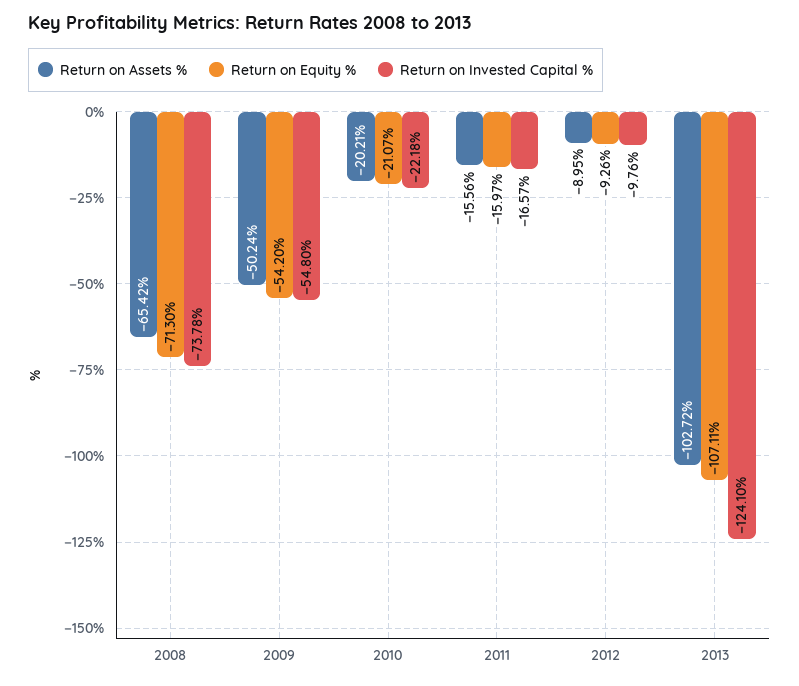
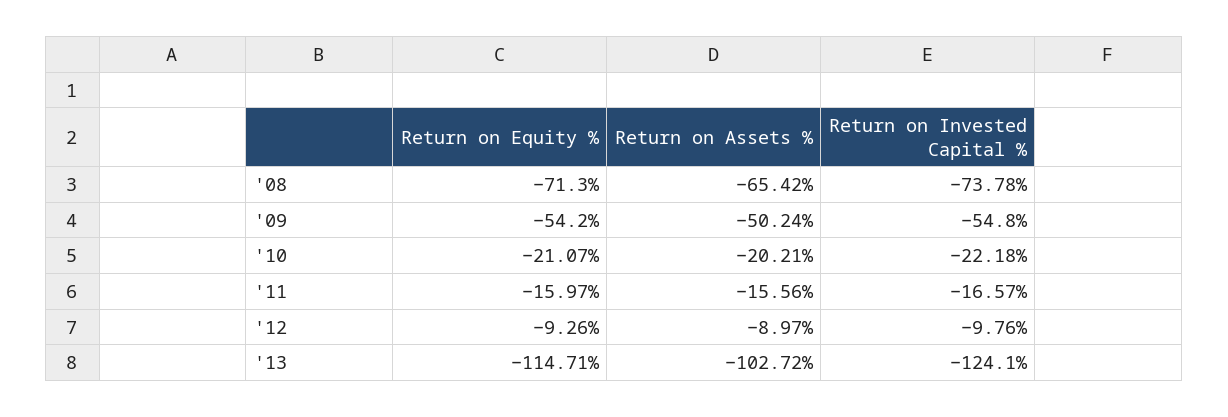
Return on Assets %, 2012: -8.95 -> -8.97
Return on Equity %, 2013: -107.11 -> -114.71

